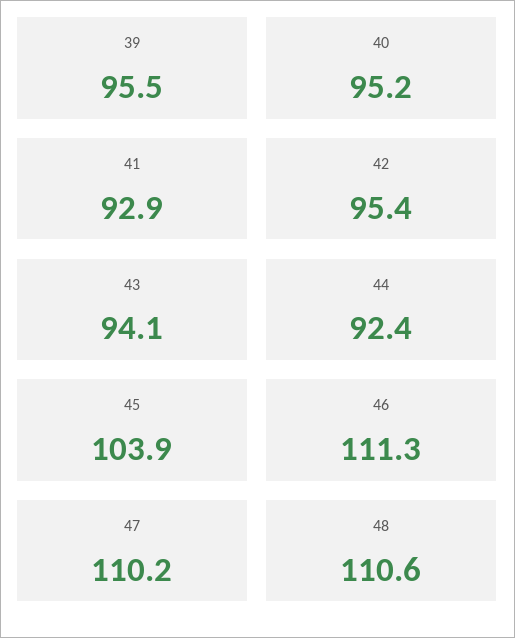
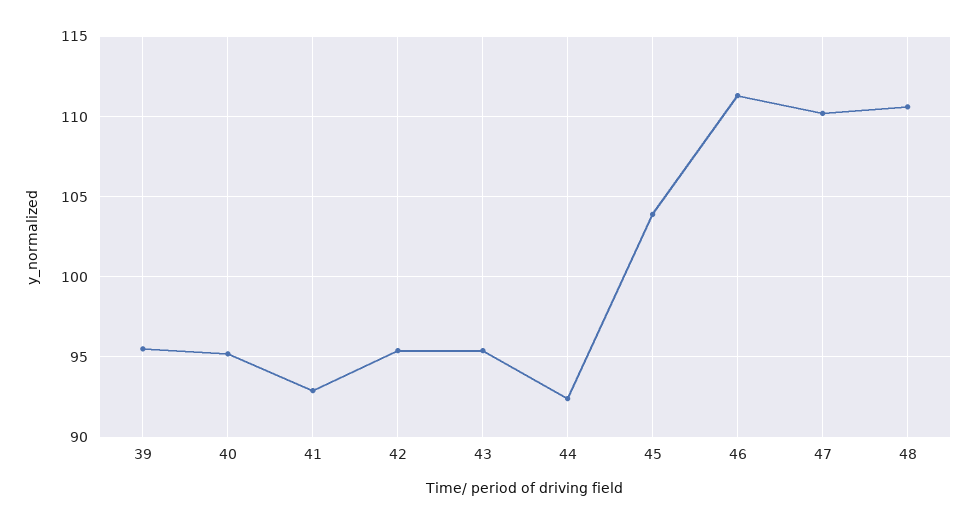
43: 94.1 -> 95.5

